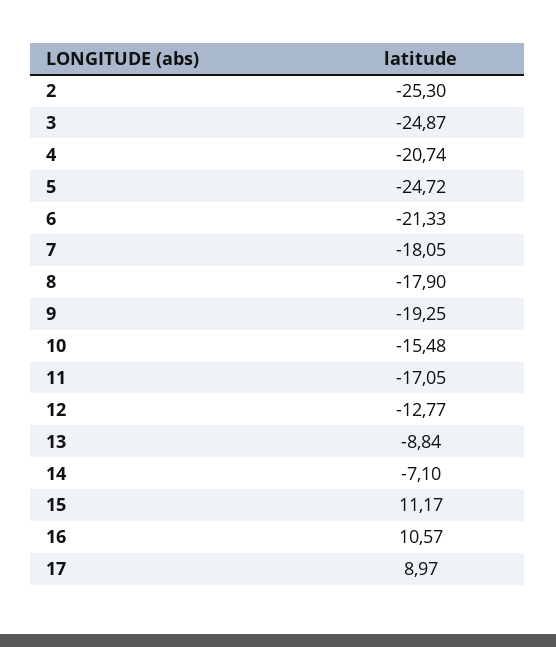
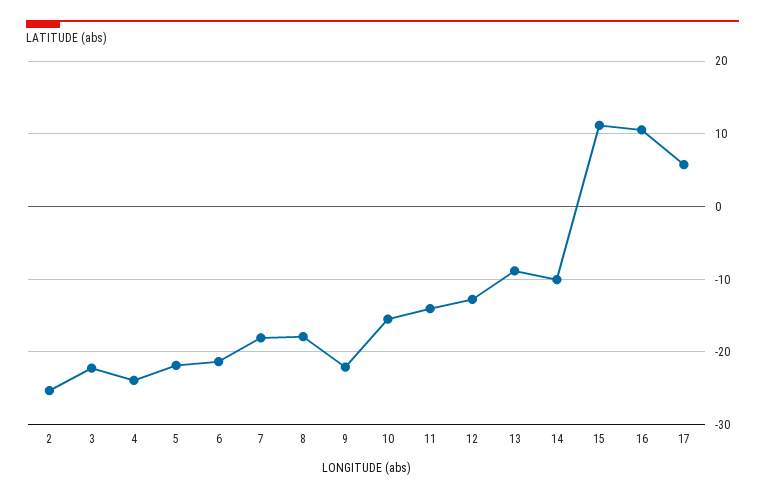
3: -24.87 -> -22
4: -20.74 -> -24
5: -24.72 -> -22
9: -19.25 -> -22
11: -17.05 -> -14
14: -7.1 -> -10
17: 8.97 -> 6

